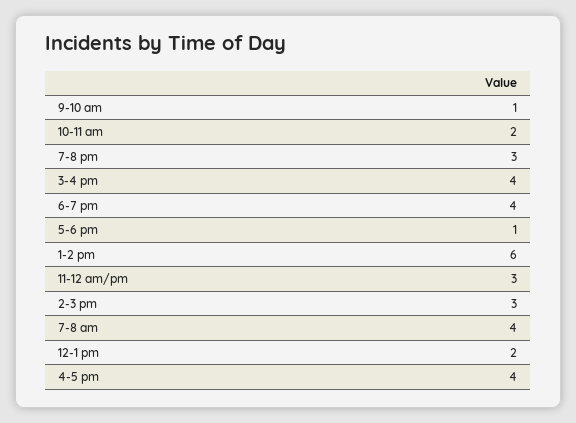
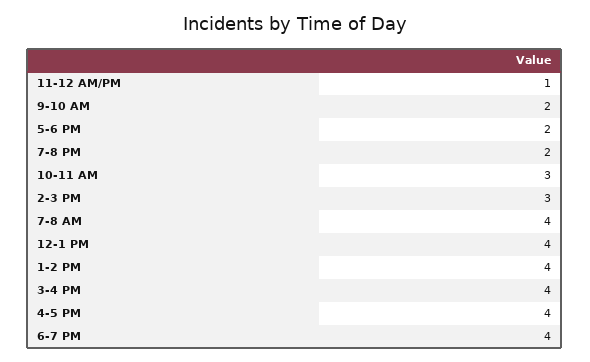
9-10 am: 1 -> 2
10-11 am: 2 -> 3
7-8 pm: 3 -> 2
5-6 pm: 1 -> 2
1-2 pm: 6 -> 4
11-12 am/pm: 3 -> 1
12-1 pm: 2 -> 4

